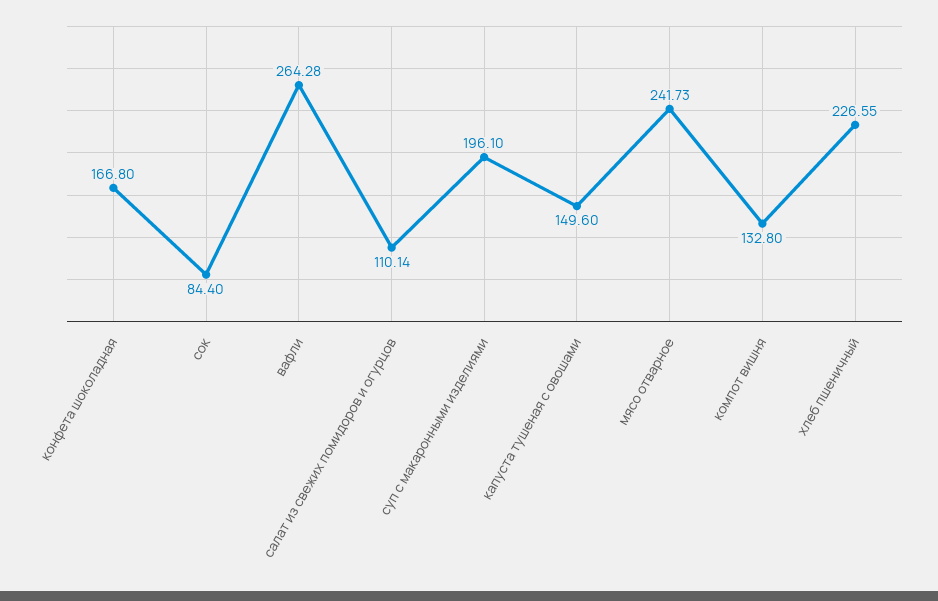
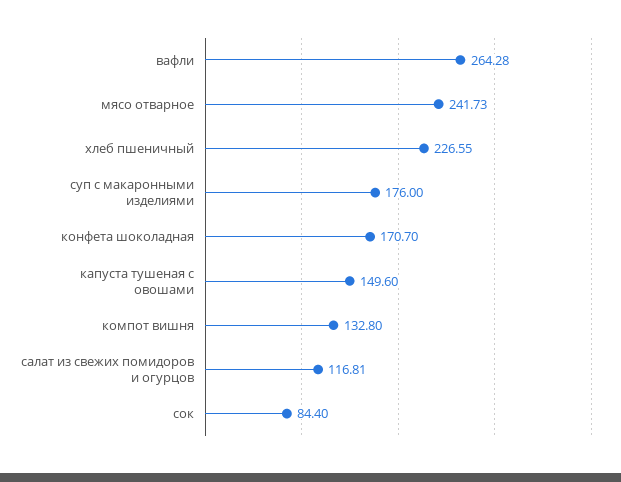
конфета шоколадная: 166.8 -> 170.7
салат из свежих помидоров и огурцов: 110.14 -> 116.81
суп с макаронными изделиями: 196.1 -> 176

